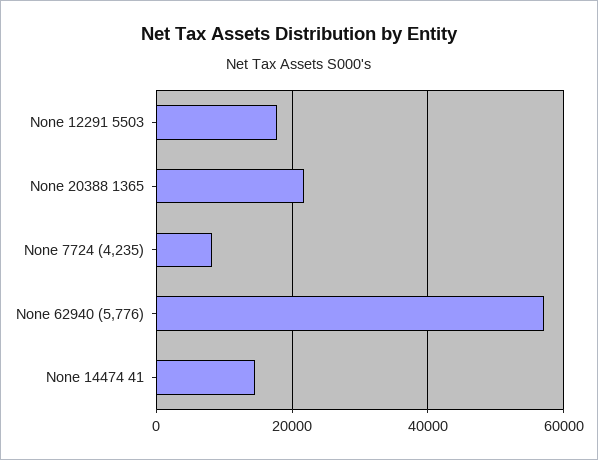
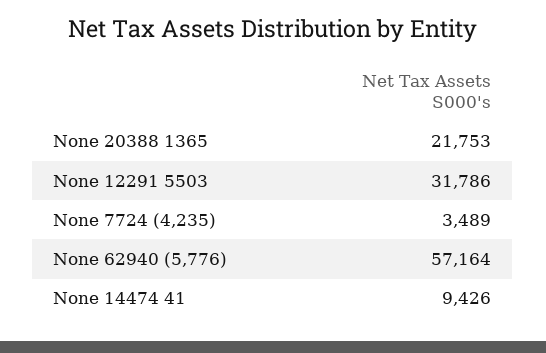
None 12291 5503: 18000 -> 31786
None 7724 (4,235): 8000 -> 3489
None 14474 41: 14000 -> 9426

